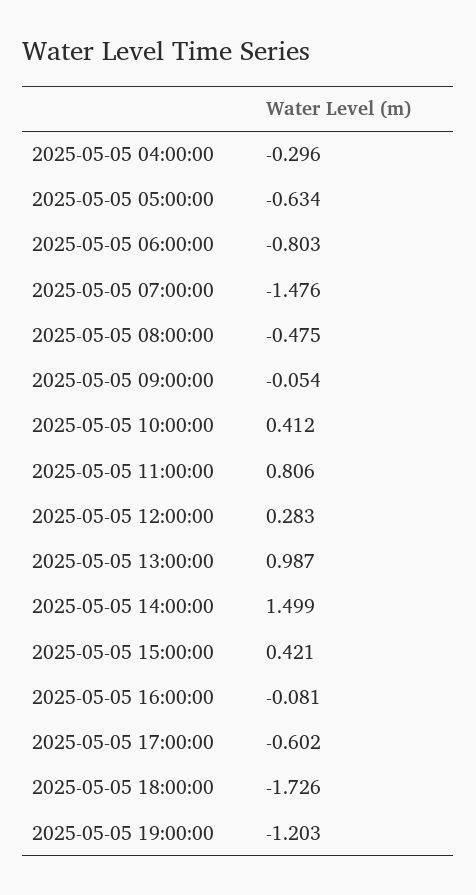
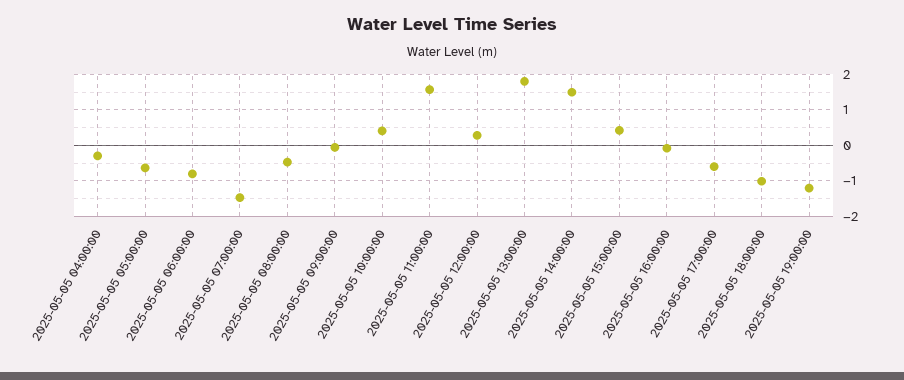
2025-05-05 11:00:00: 0.806 -> 1.6
2025-05-05 13:00:00: 0.987 -> 1.8
2025-05-05 18:00:00: -1.726 -> -1

